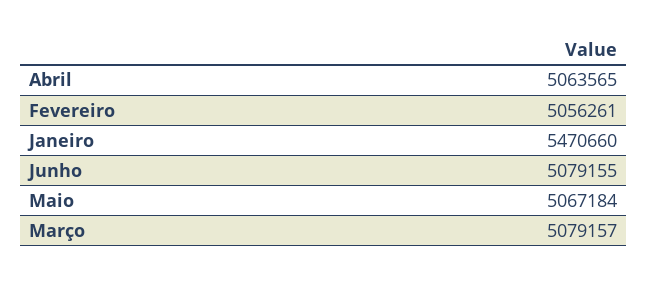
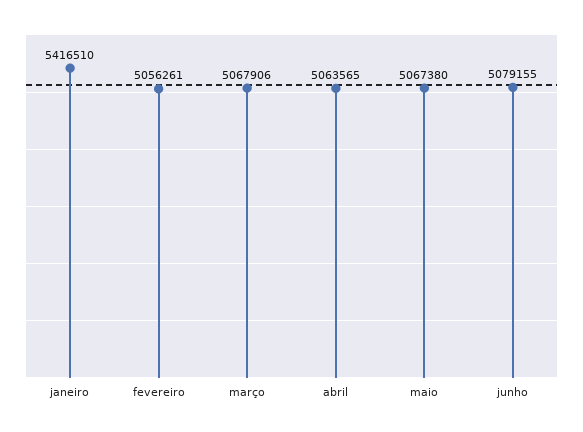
Janeiro: 5470660 -> 5416510
Maio: 5067184 -> 5067380
Março: 5079157 -> 5067906

